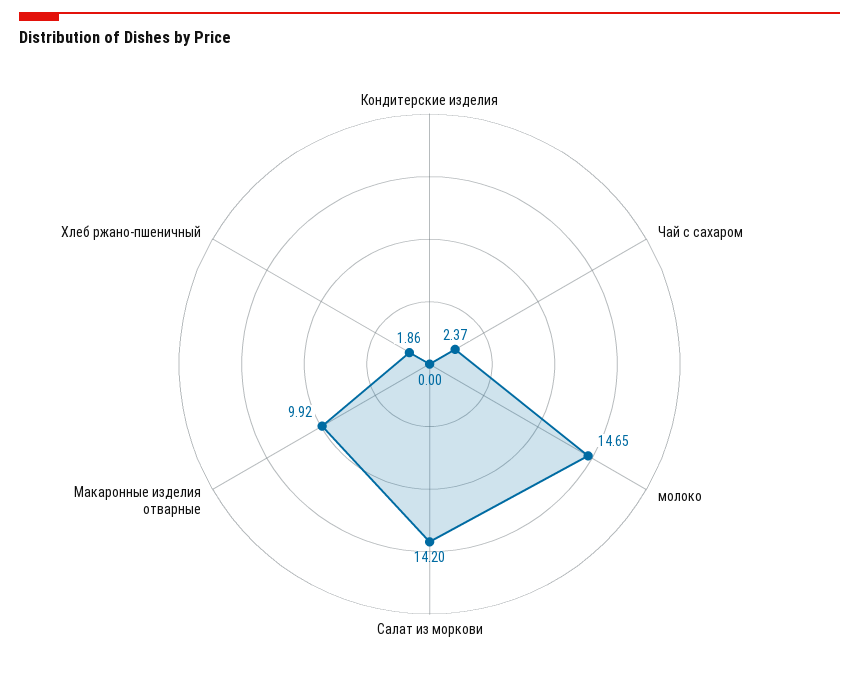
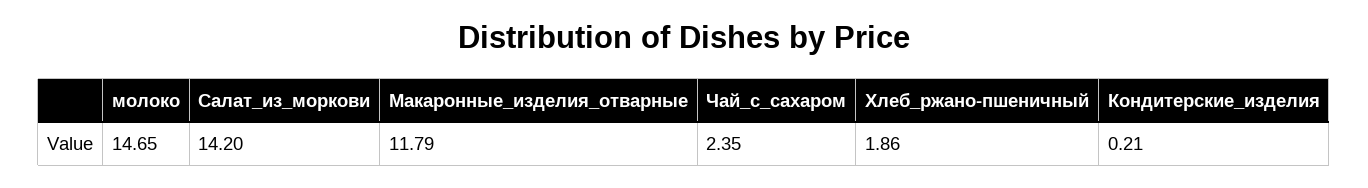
Кондитерские изделия: 0 -> 0.21
Чай с сахаром: 2.37 -> 2.35
Макаронные изделия отварные: 9.92 -> 11.79

